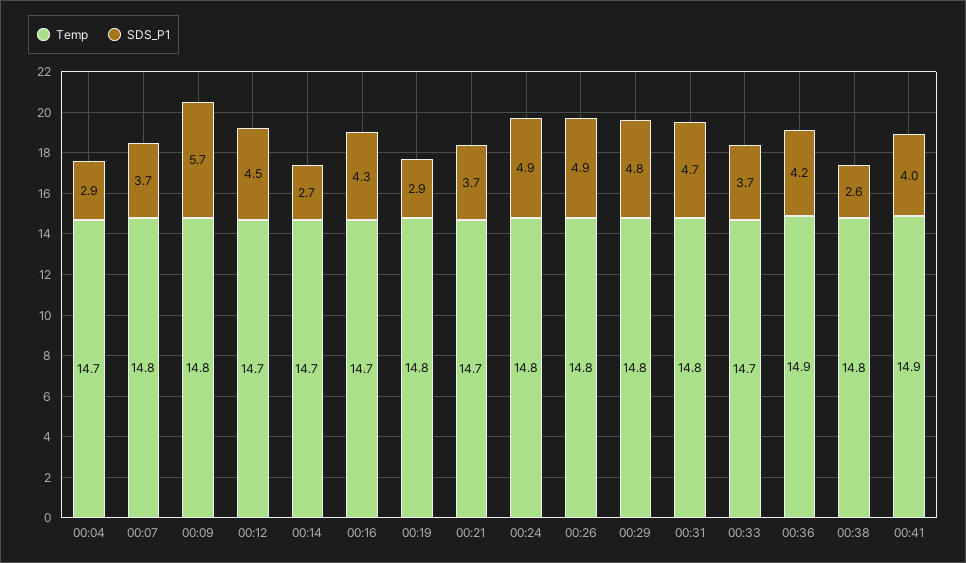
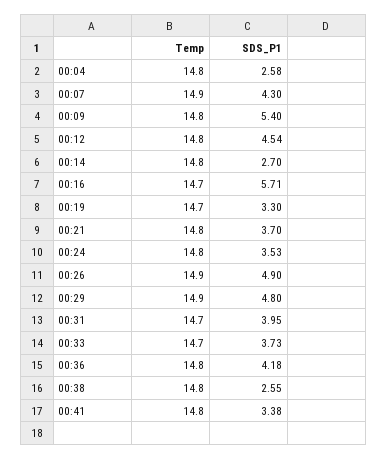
Temp, 00:04: 14.7 -> 14.8
SDS_P1, 00:04: 2.9 -> 2.58
Temp, 00:07: 14.8 -> 14.9
SDS_P1, 00:07: 3.7 -> 4.3
SDS_P1, 00:09: 5.7 -> 5.4
Temp, 00:12: 14.7 -> 14.8
Temp, 00:14: 14.7 -> 14.8
SDS_P1, 00:16: 4.3 -> 5.71
Temp, 00:19: 14.8 -> 14.7
SDS_P1, 00:19: 2.9 -> 3.3
Temp, 00:21: 14.7 -> 14.8
SDS_P1, 00:24: 4.9 -> 3.53
Temp, 00:26: 14.8 -> 14.9
Temp, 00:29: 14.8 -> 14.9
Temp, 00:31: 14.8 -> 14.7
SDS_P1, 00:31: 4.7 -> 3.95
Temp, 00:36: 14.9 -> 14.8
Temp, 00:41: 14.9 -> 14.8
SDS_P1, 00:41: 4 -> 3.38

